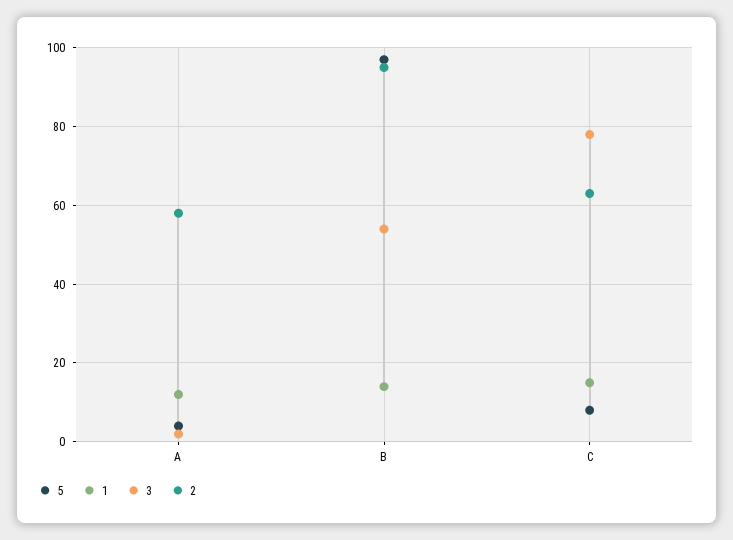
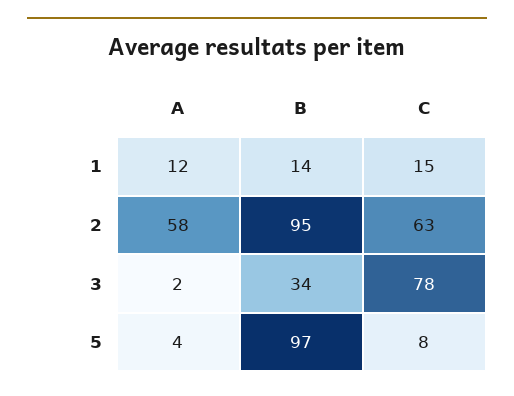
3, B: 55 -> 34

